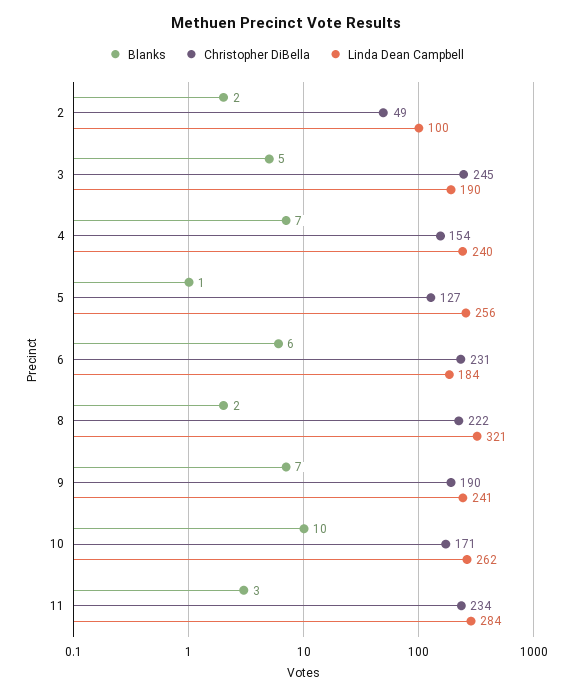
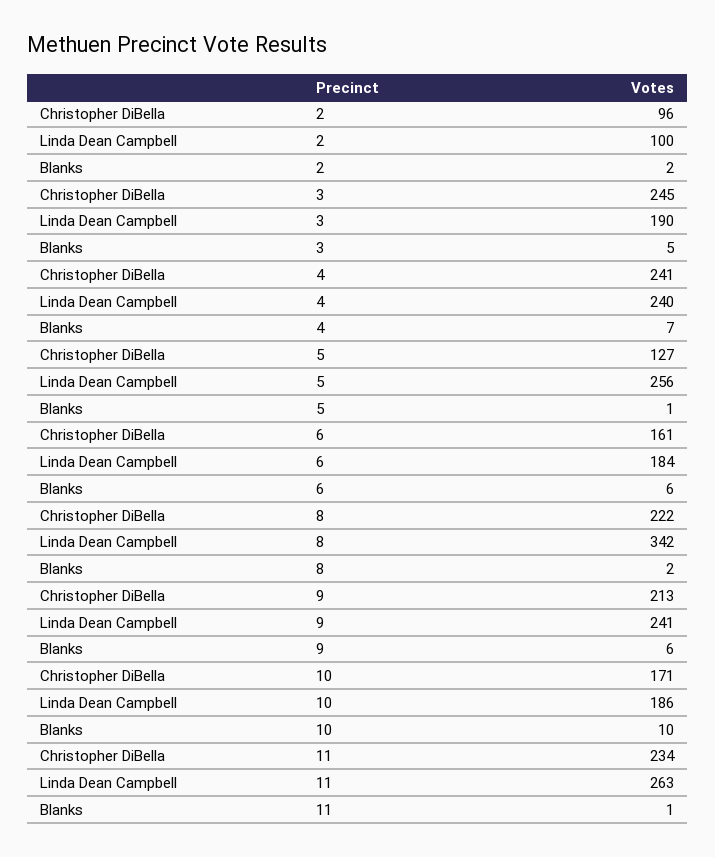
Christopher DiBella, 2: 49 -> 96
Christopher DiBella, 4: 154 -> 241
Christopher DiBella, 6: 231 -> 161
Linda Dean Campbell, 8: 321 -> 342
Blanks, 9: 7 -> 6
Christopher DiBella, 9: 190 -> 213
Linda Dean Campbell, 10: 262 -> 186
Blanks, 11: 3 -> 1
Linda Dean Campbell, 11: 284 -> 263

